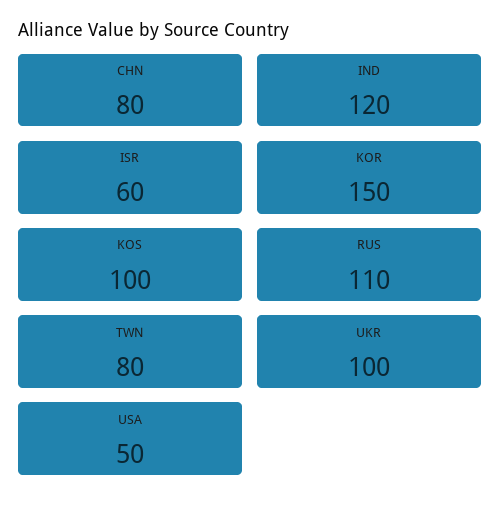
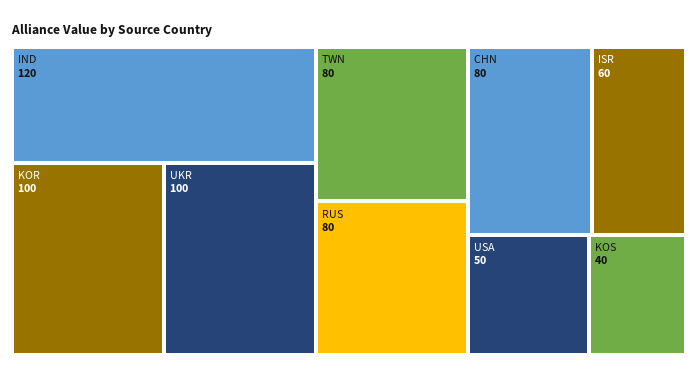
KOR: 150 -> 100
KOS: 100 -> 40
RUS: 110 -> 80

